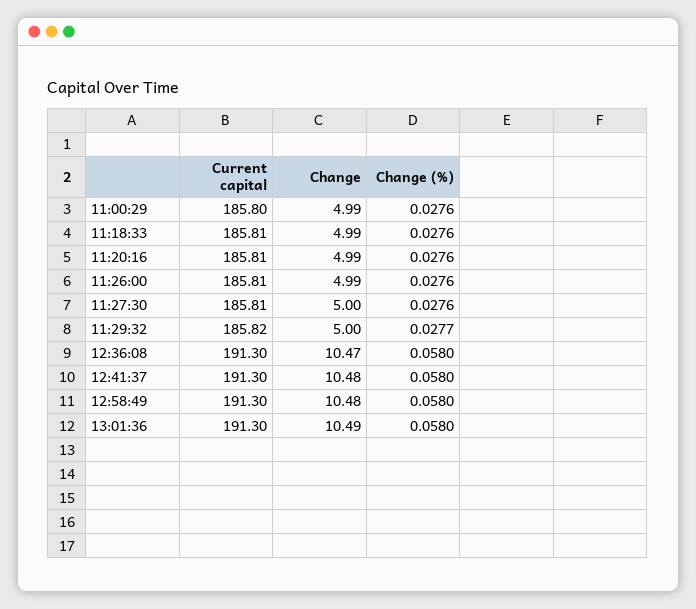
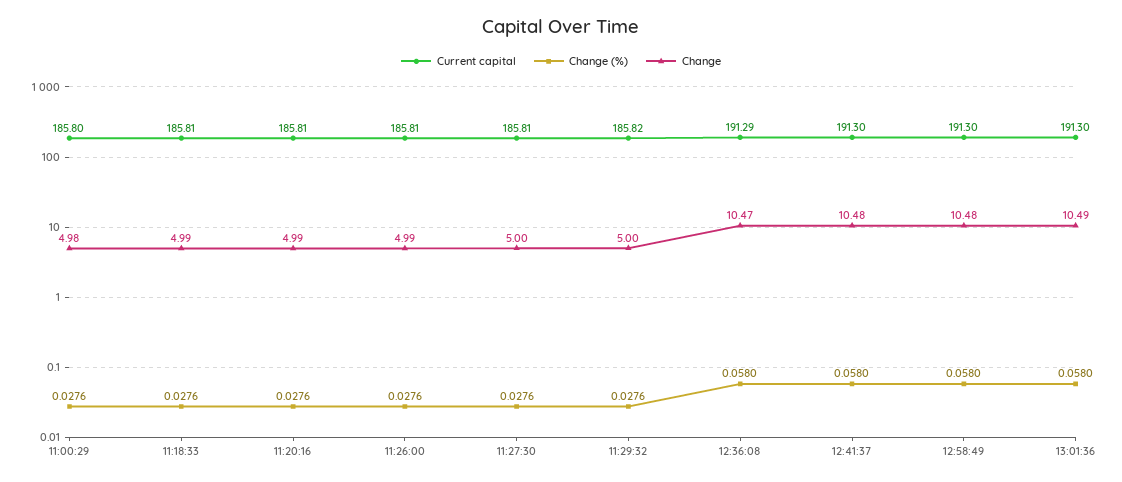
Change, 11:00:29: 4.99 -> 4.98
Change (%), 11:29:32: 0.0277 -> 0.0276
Current capital, 12:36:08: 191.3 -> 191.29

